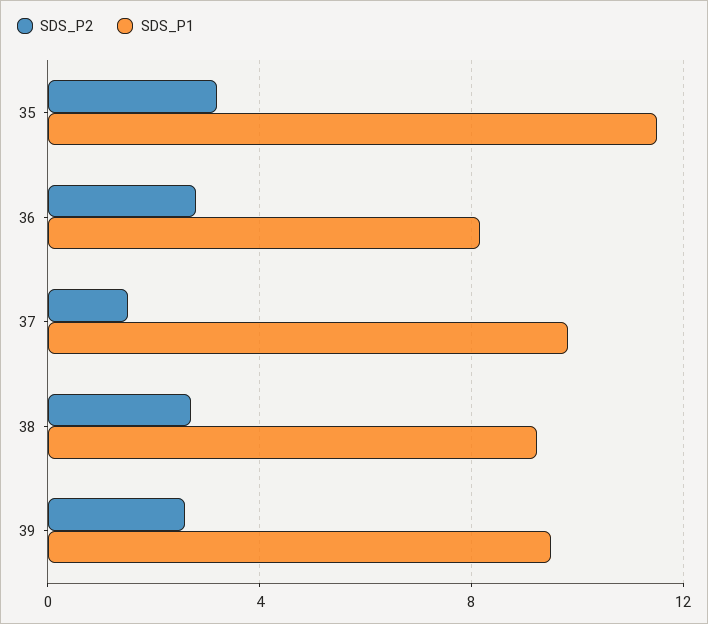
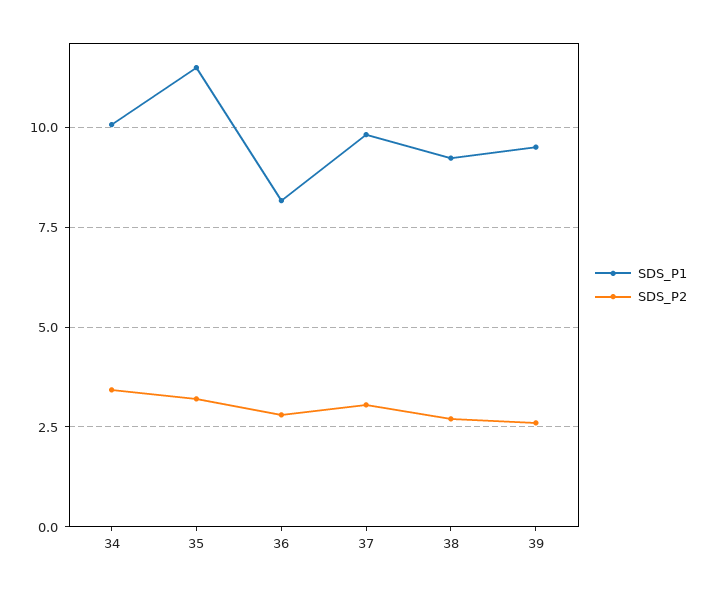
SDS_P2, 37: 1.5 -> 3
SDS_P1, 34: none -> 10
SDS_P2, 34: none -> 3.5

